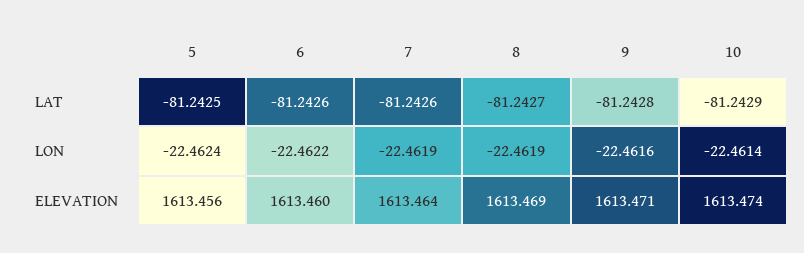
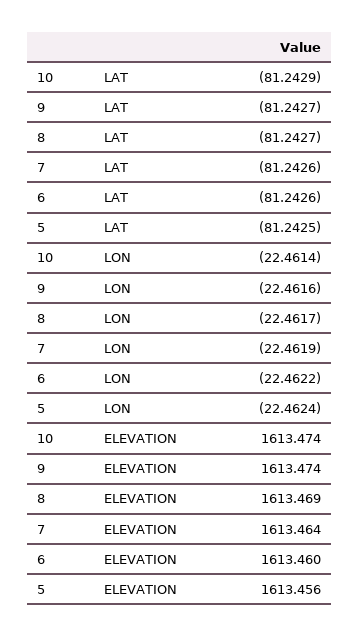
9, LAT: -81.2428 -> -81.2427
8, LON: -22.4619 -> -22.4617
9, ELEVATION: 1613.471 -> 1613.474

